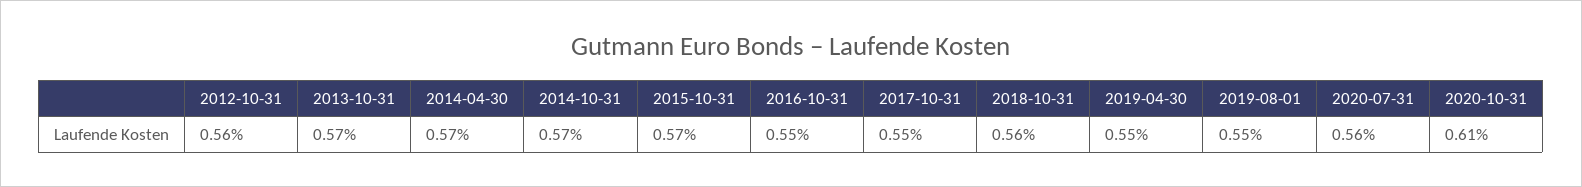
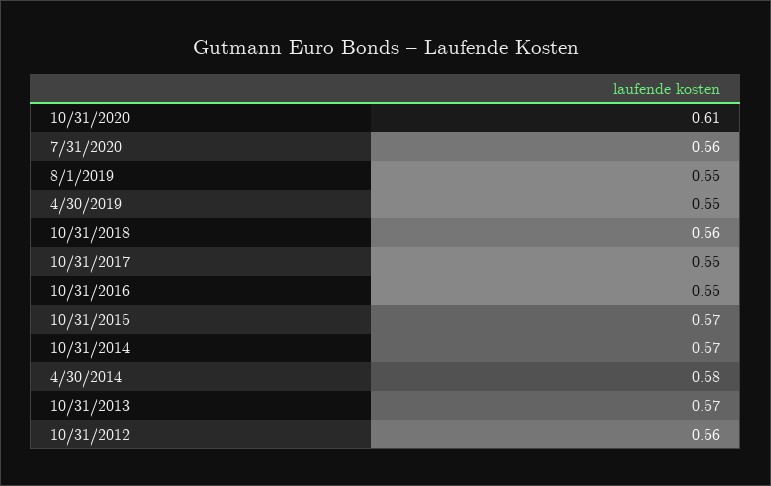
2014-04-30: 0.57 -> 0.58

